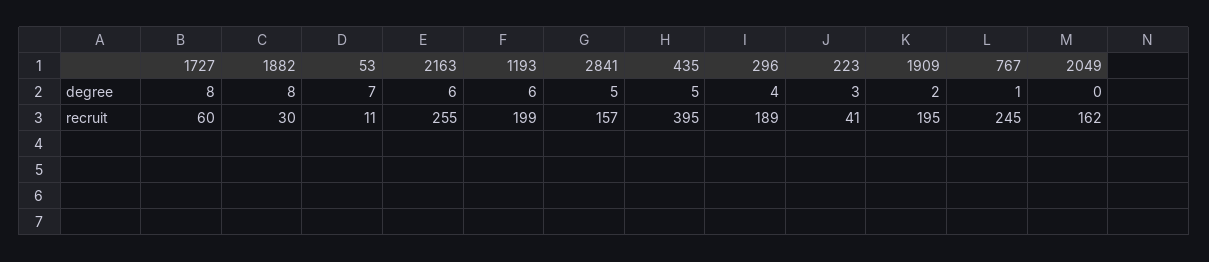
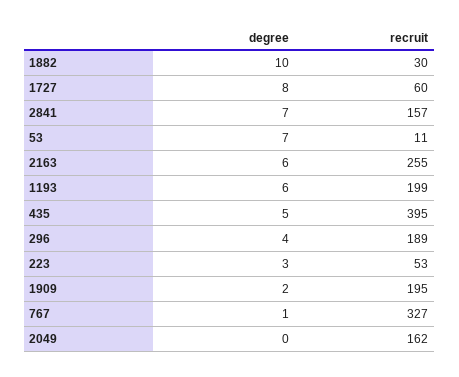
1882, degree: 8 -> 10
2841, degree: 5 -> 7
223, recruit: 41 -> 53
767, recruit: 245 -> 327

